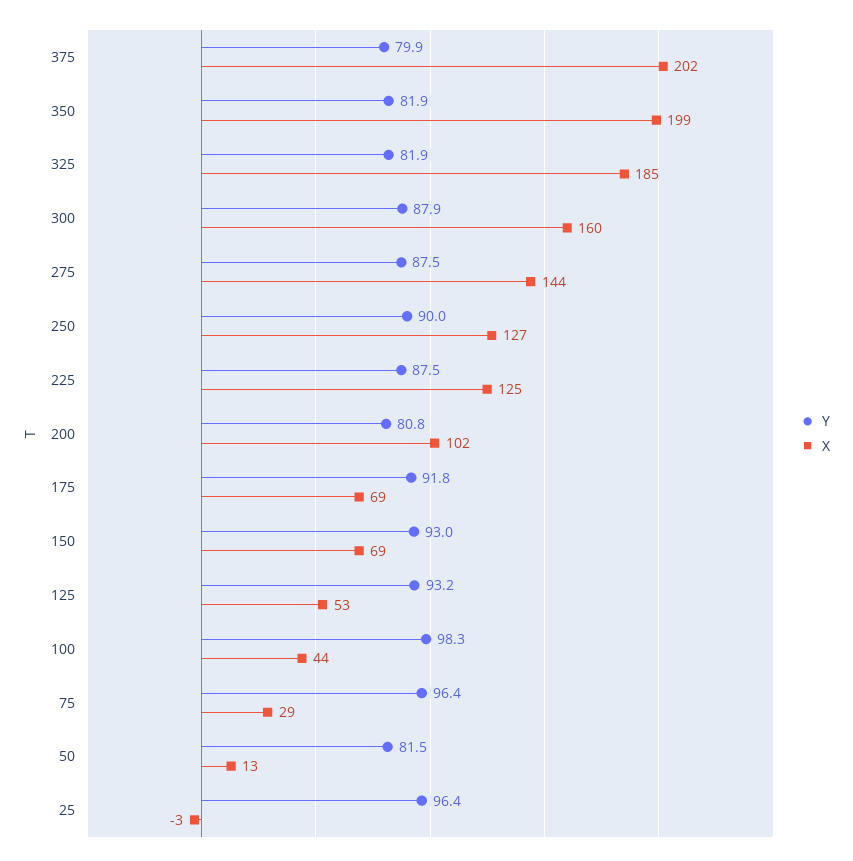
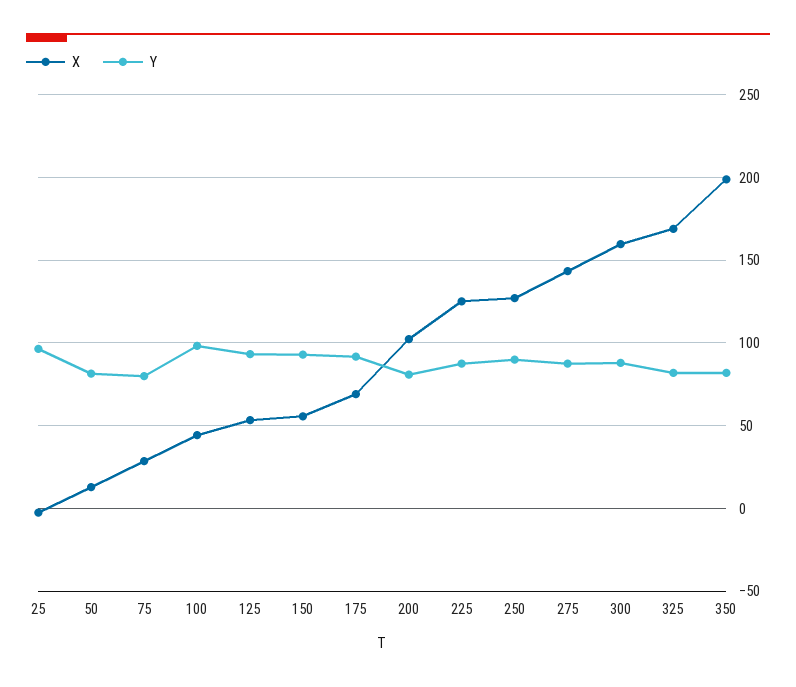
Y, 375: 79.9 -> none
X, 375: 202 -> none
X, 325: 185 -> 170
X, 150: 69 -> 55
Y, 75: 96.4 -> 80

